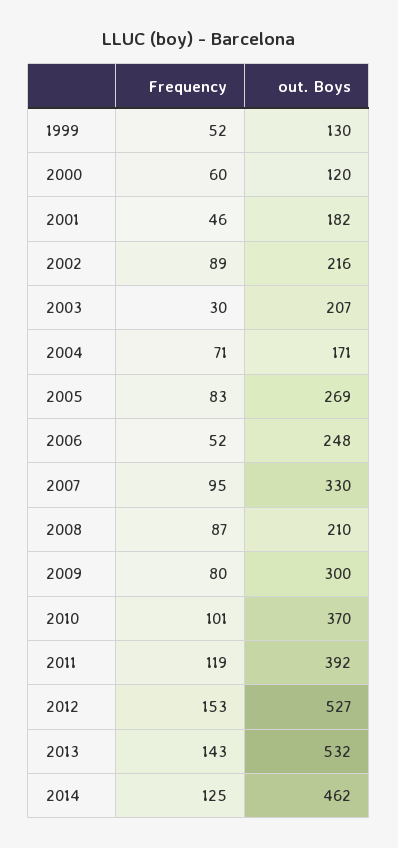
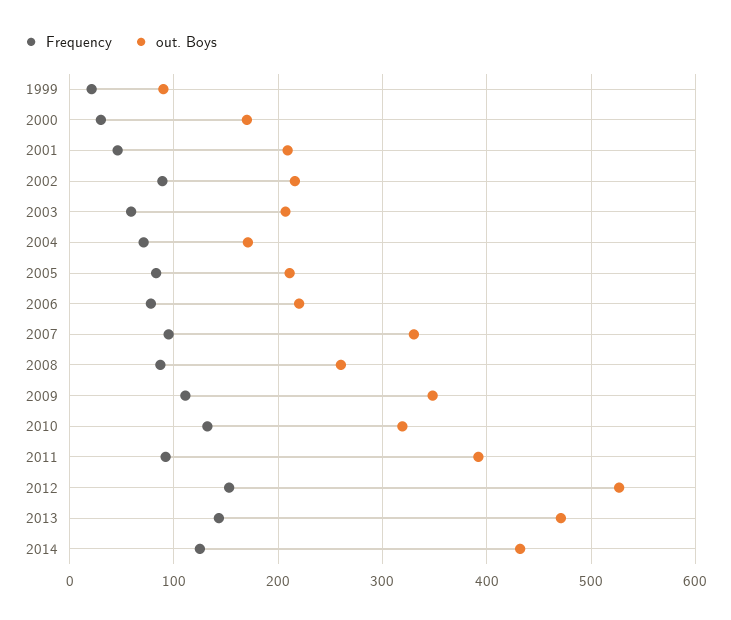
Frequency, 1999: 52 -> 20
out. Boys, 1999: 130 -> 90
Frequency, 2000: 60 -> 30
out. Boys, 2000: 120 -> 170
out. Boys, 2001: 182 -> 210
Frequency, 2003: 30 -> 60
out. Boys, 2005: 269 -> 210
Frequency, 2006: 52 -> 80
out. Boys, 2006: 248 -> 220
out. Boys, 2008: 210 -> 260
Frequency, 2009: 80 -> 110
out. Boys, 2009: 300 -> 350
Frequency, 2010: 101 -> 130
out. Boys, 2010: 370 -> 320
Frequency, 2011: 119 -> 90
out. Boys, 2013: 532 -> 470
out. Boys, 2014: 462 -> 430

